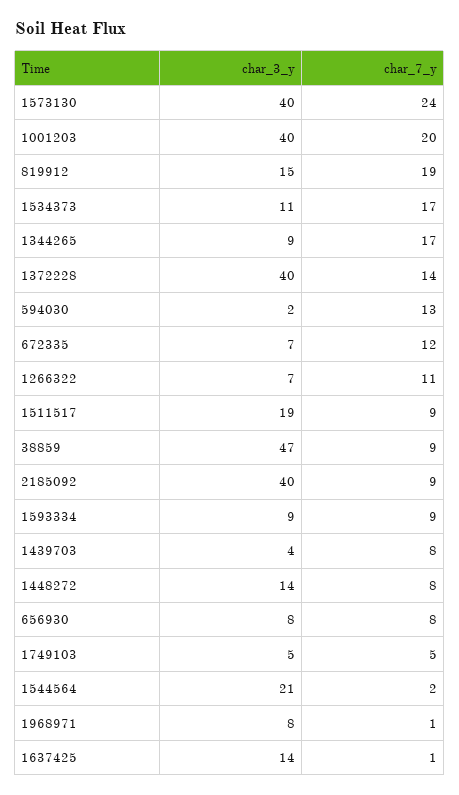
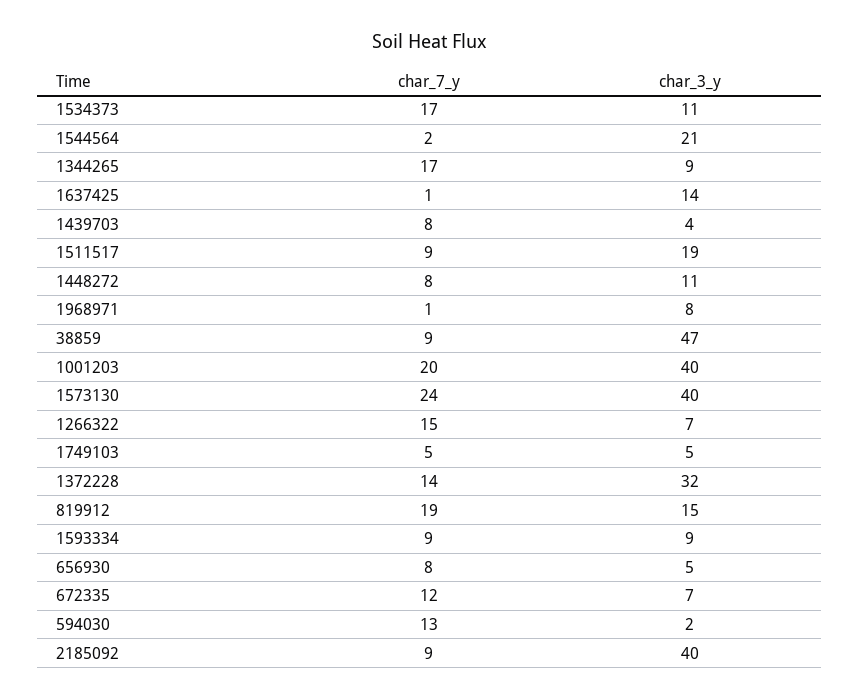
char_3_y, 1372228: 40 -> 32
char_7_y, 1266322: 11 -> 15
char_3_y, 1448272: 14 -> 11
char_3_y, 656930: 8 -> 5

